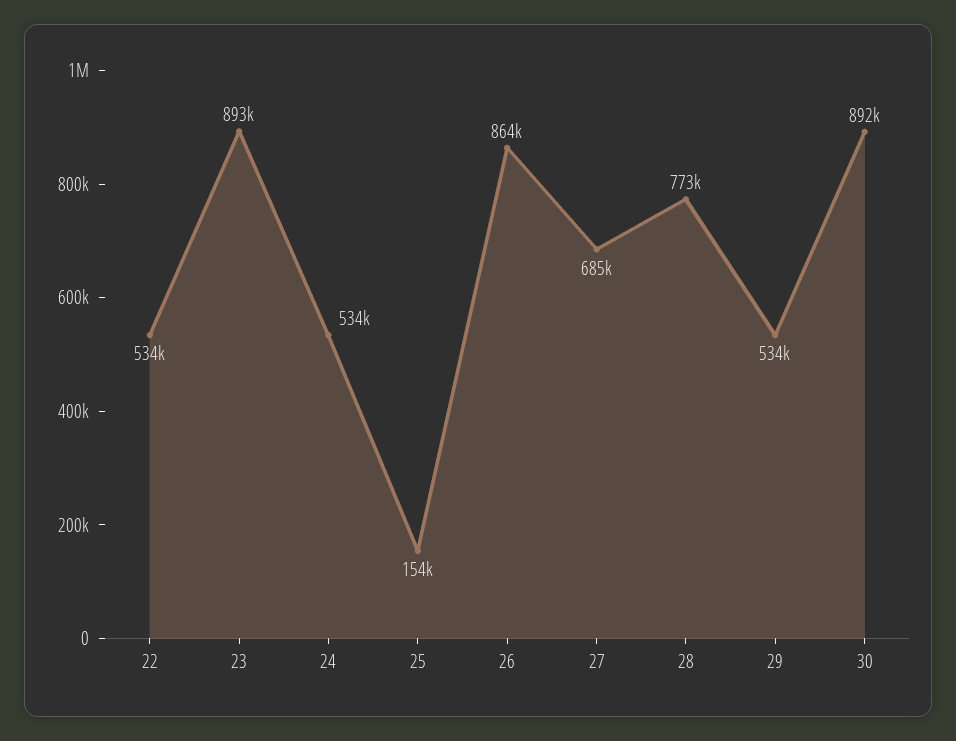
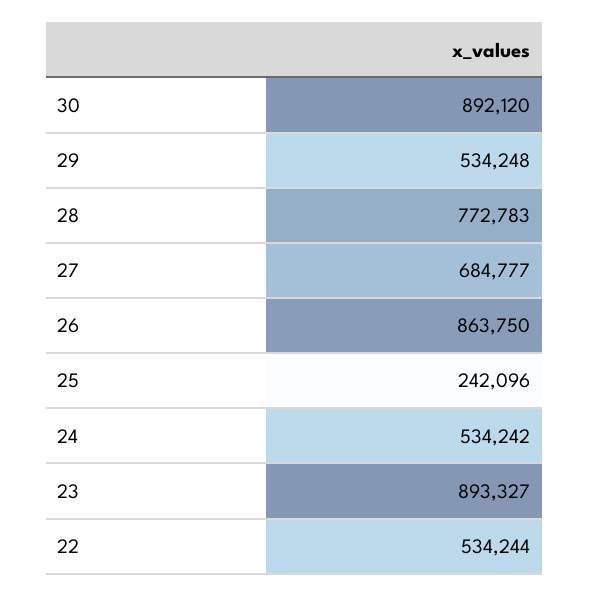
25: 154000 -> 242096

